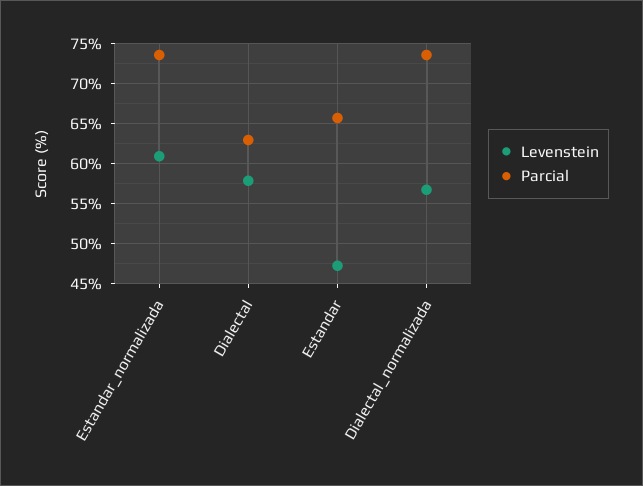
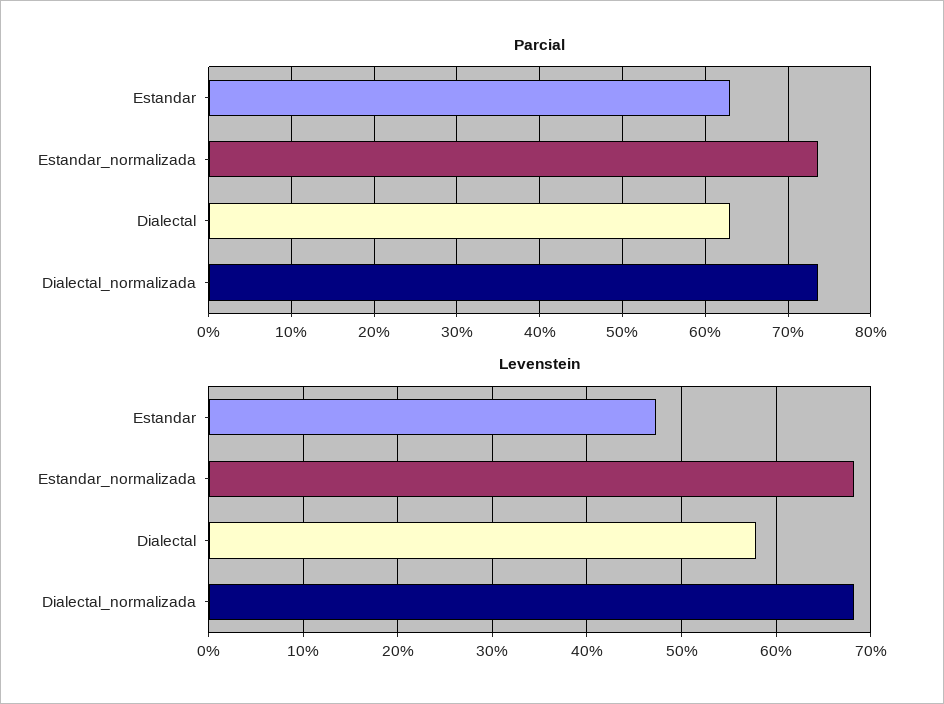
Levenstein, Estandar_normalizada: 61 -> 68
Parcial, Estandar: 66 -> 63
Levenstein, Dialectal_normalizada: 57 -> 68

